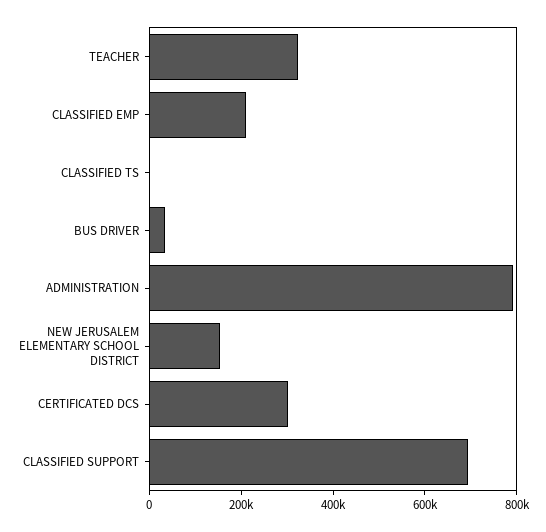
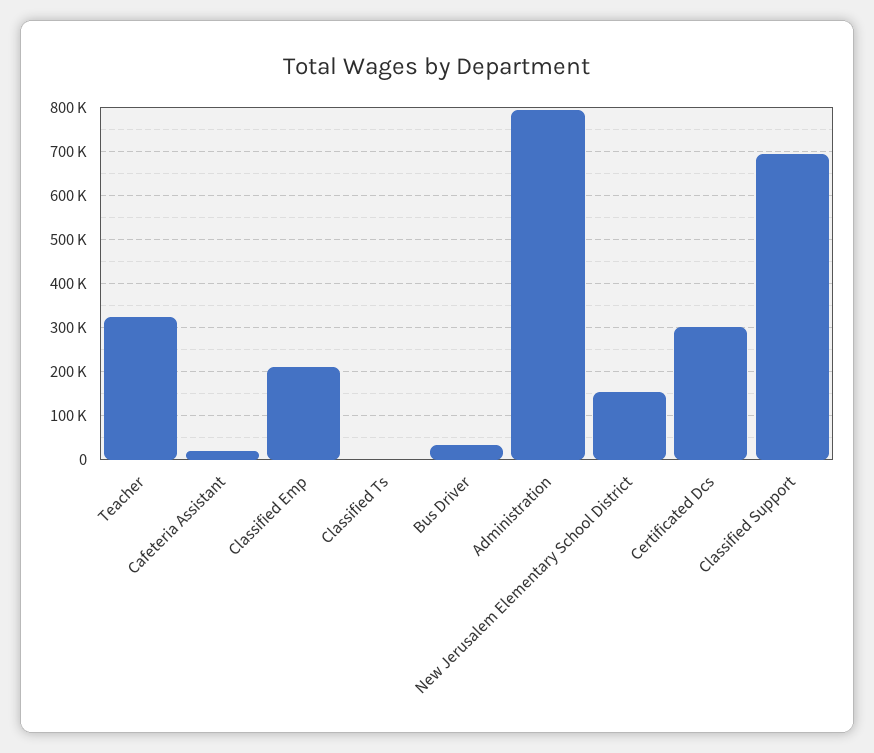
Cafeteria Assistant: none -> 20000

